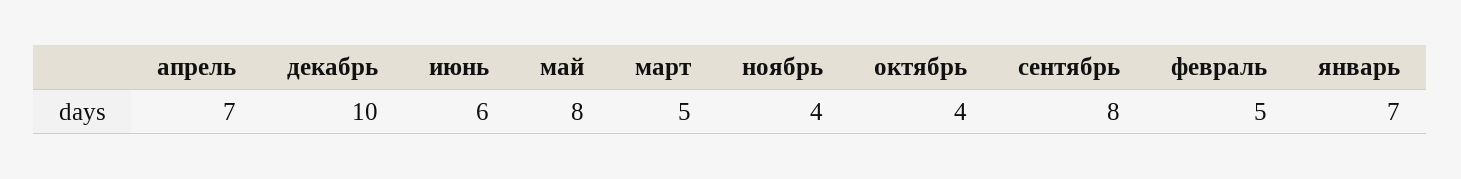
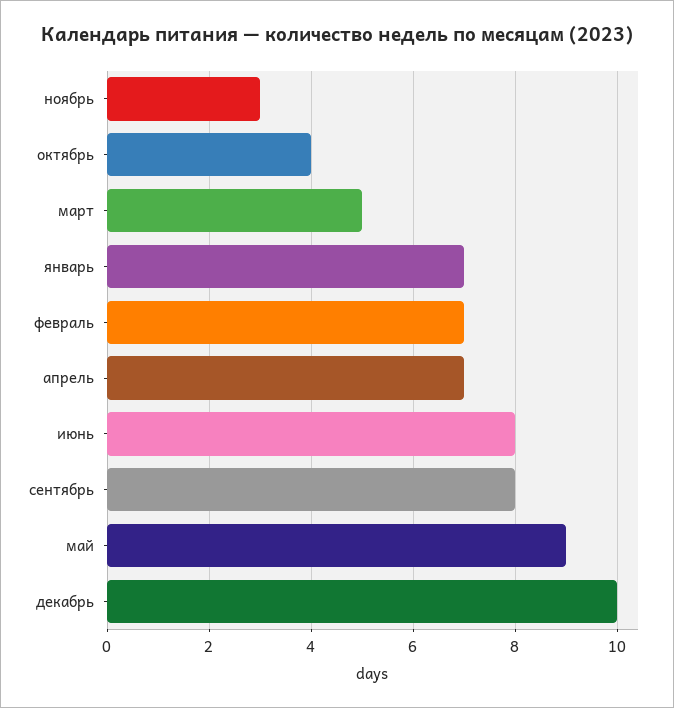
июнь: 6 -> 8
май: 8 -> 9
ноябрь: 4 -> 3
февраль: 5 -> 7

